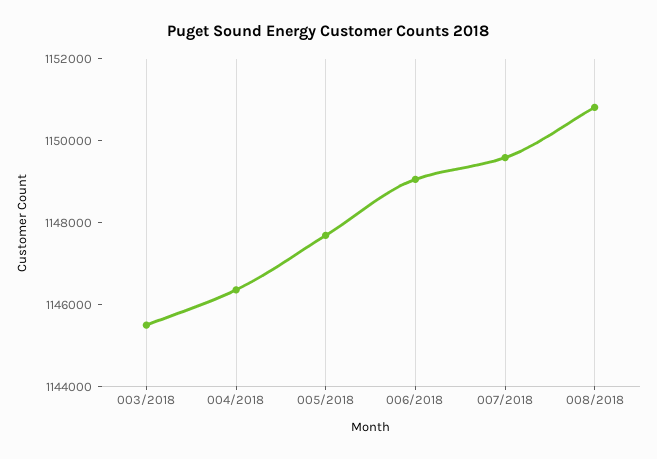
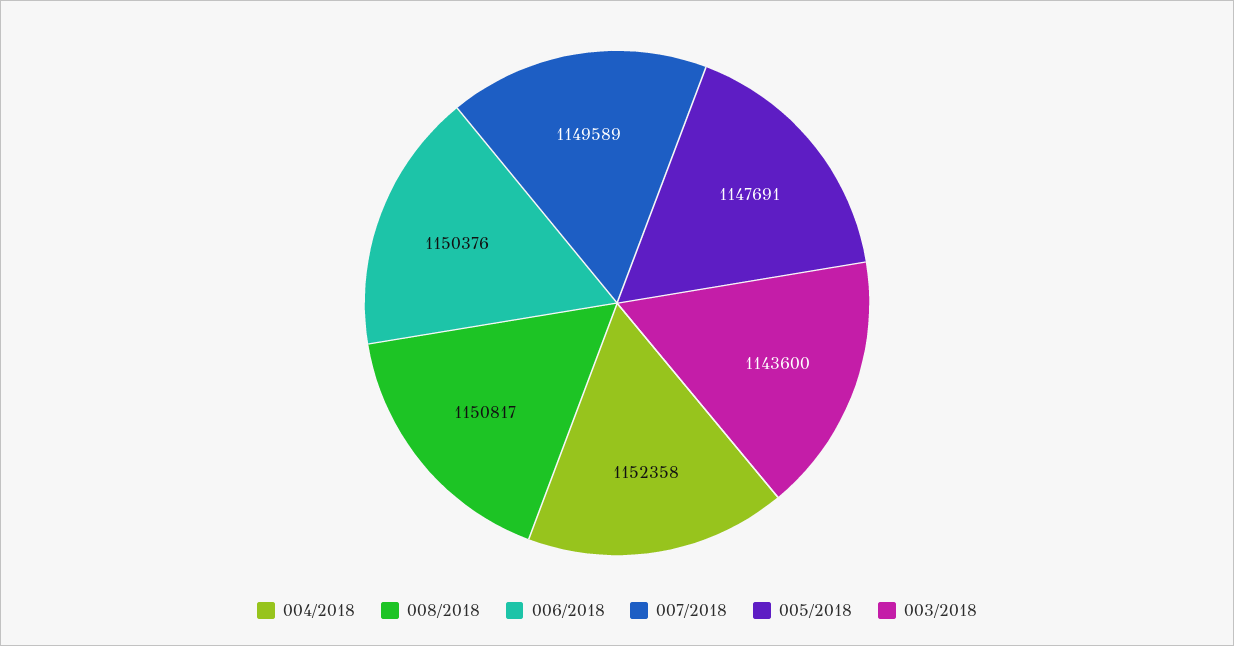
003/2018: 1145500 -> 1143600
004/2018: 1146500 -> 1152358
006/2018: 1149000 -> 1150376

